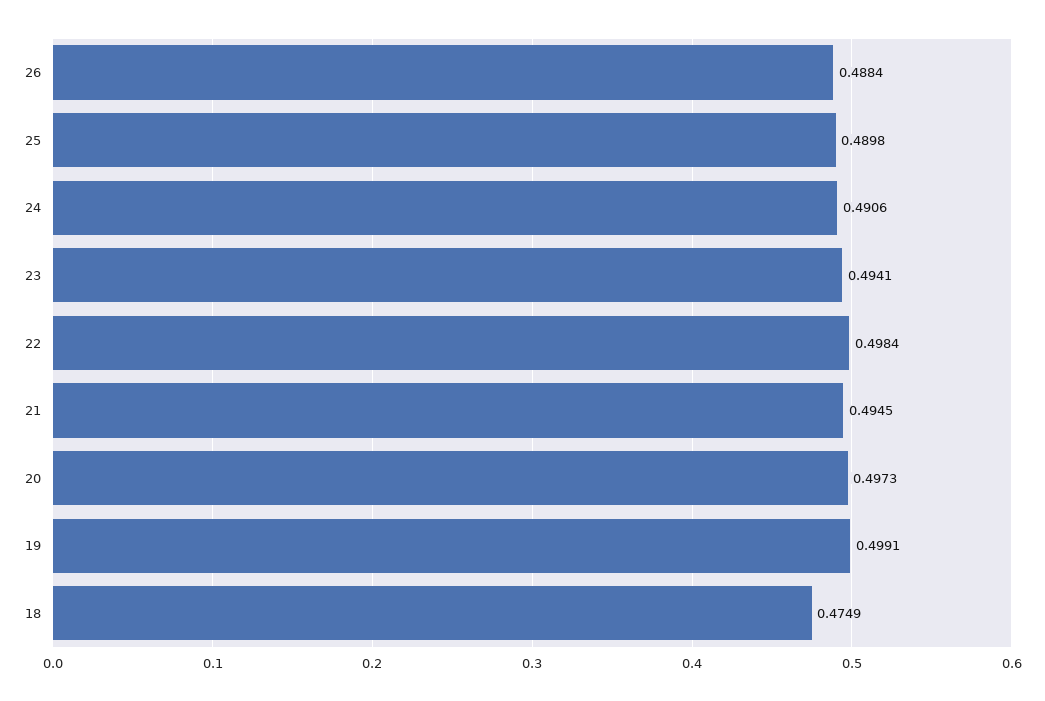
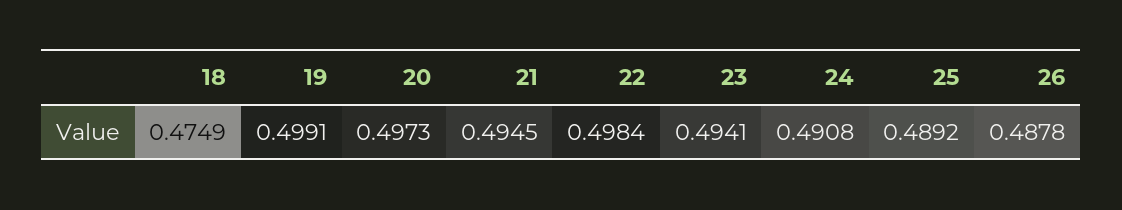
26: 0.4884 -> 0.4878
25: 0.4898 -> 0.4892
24: 0.4906 -> 0.4908

